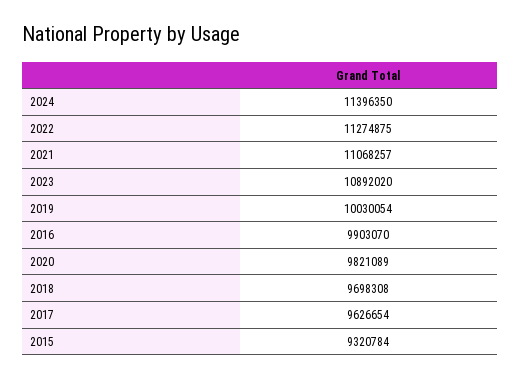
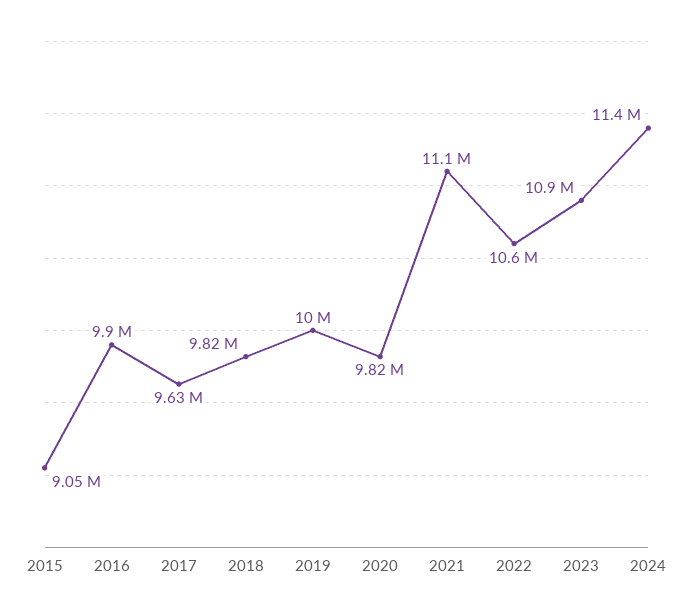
2022: 11274875 -> 10600000
2018: 9698308 -> 9820000
2015: 9320784 -> 9050000

